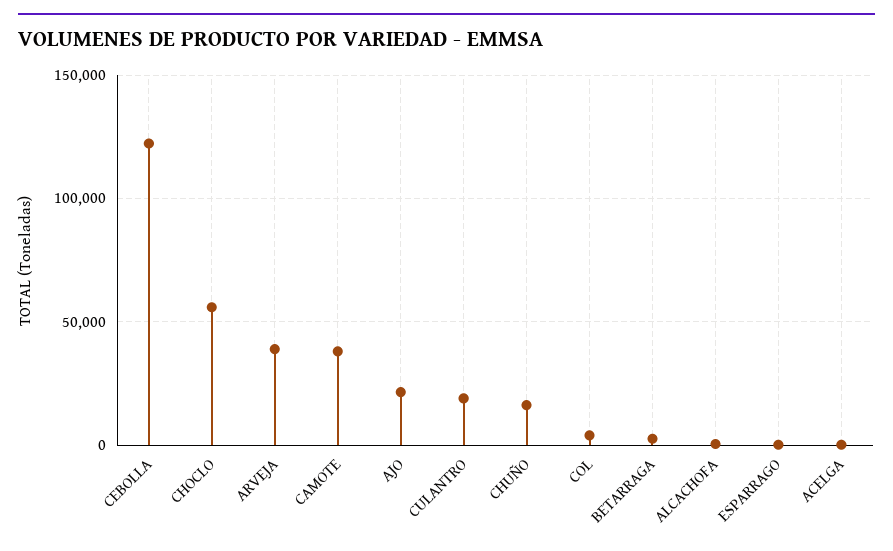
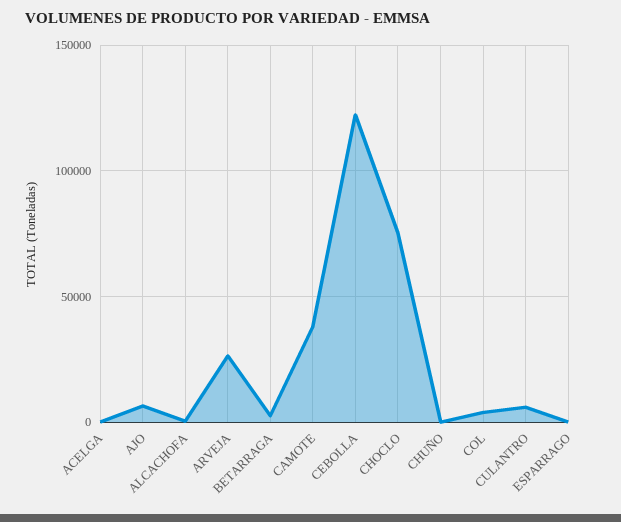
CHOCLO: 55000 -> 75000
ARVEJA: 40000 -> 25000
AJO: 20000 -> 5000
CULANTRO: 20000 -> 5000
CHUÑO: 15000 -> 0

